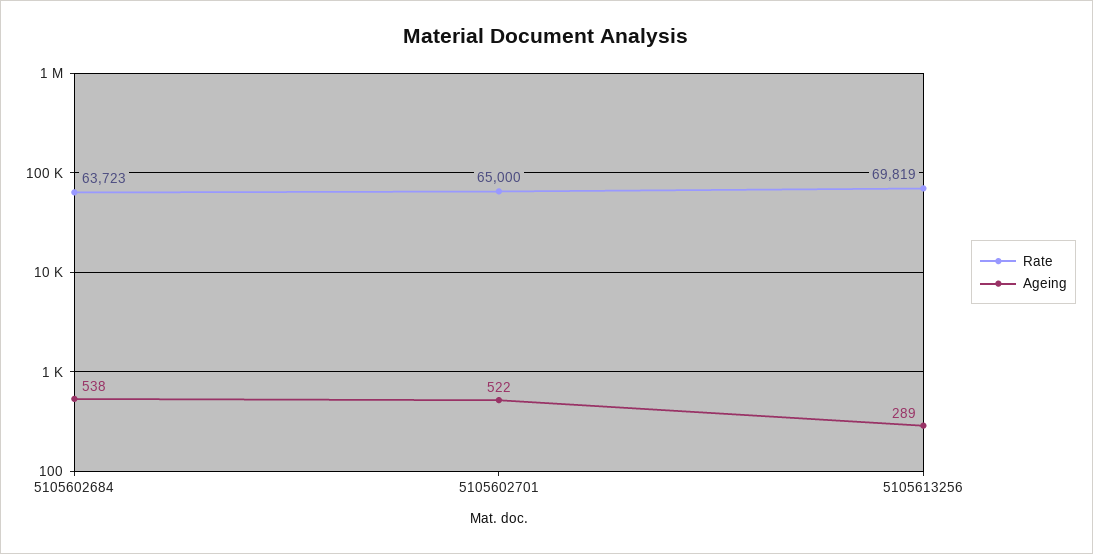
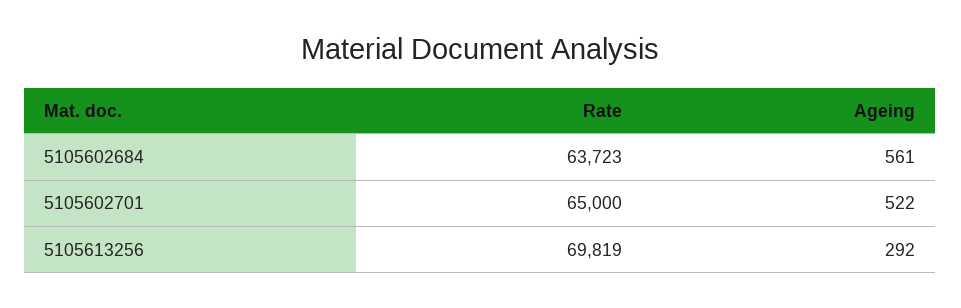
Ageing, 5105602684: 538 -> 561
Ageing, 5105613256: 289 -> 292

